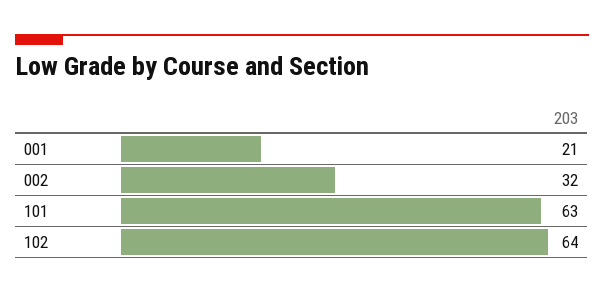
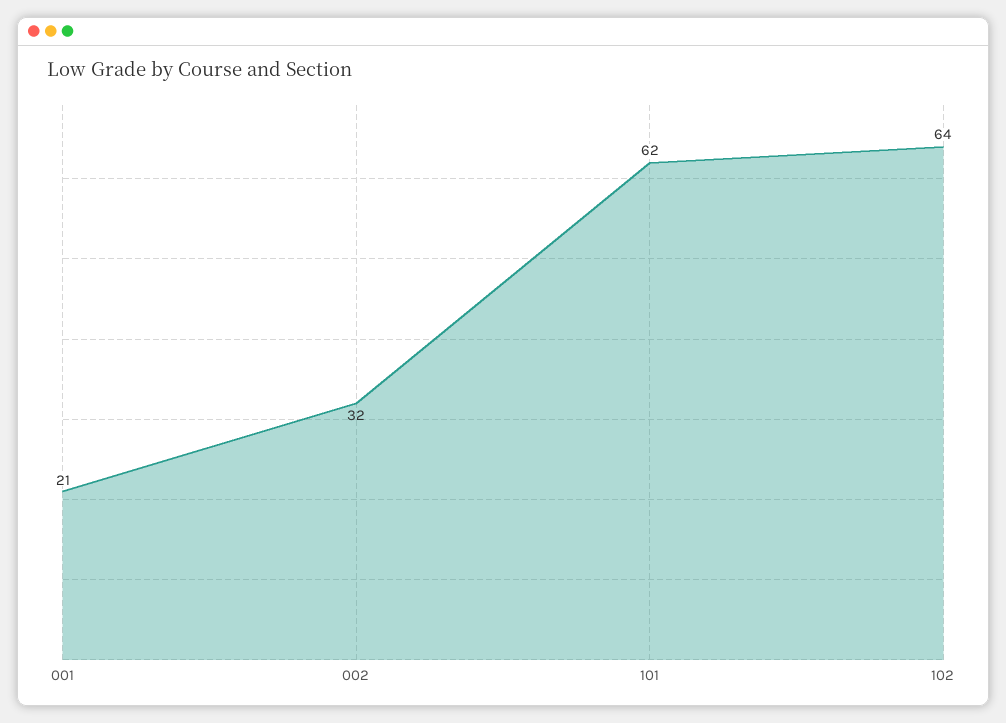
101: 63 -> 62

